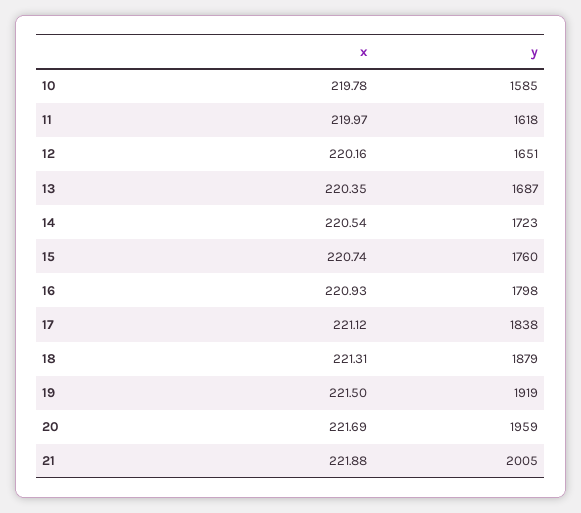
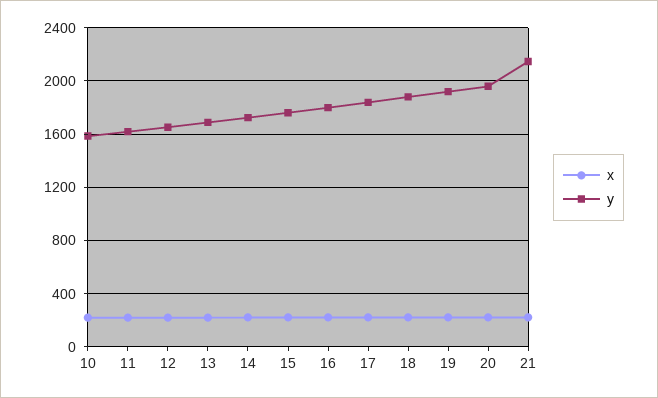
y, 21: 2005 -> 2150

